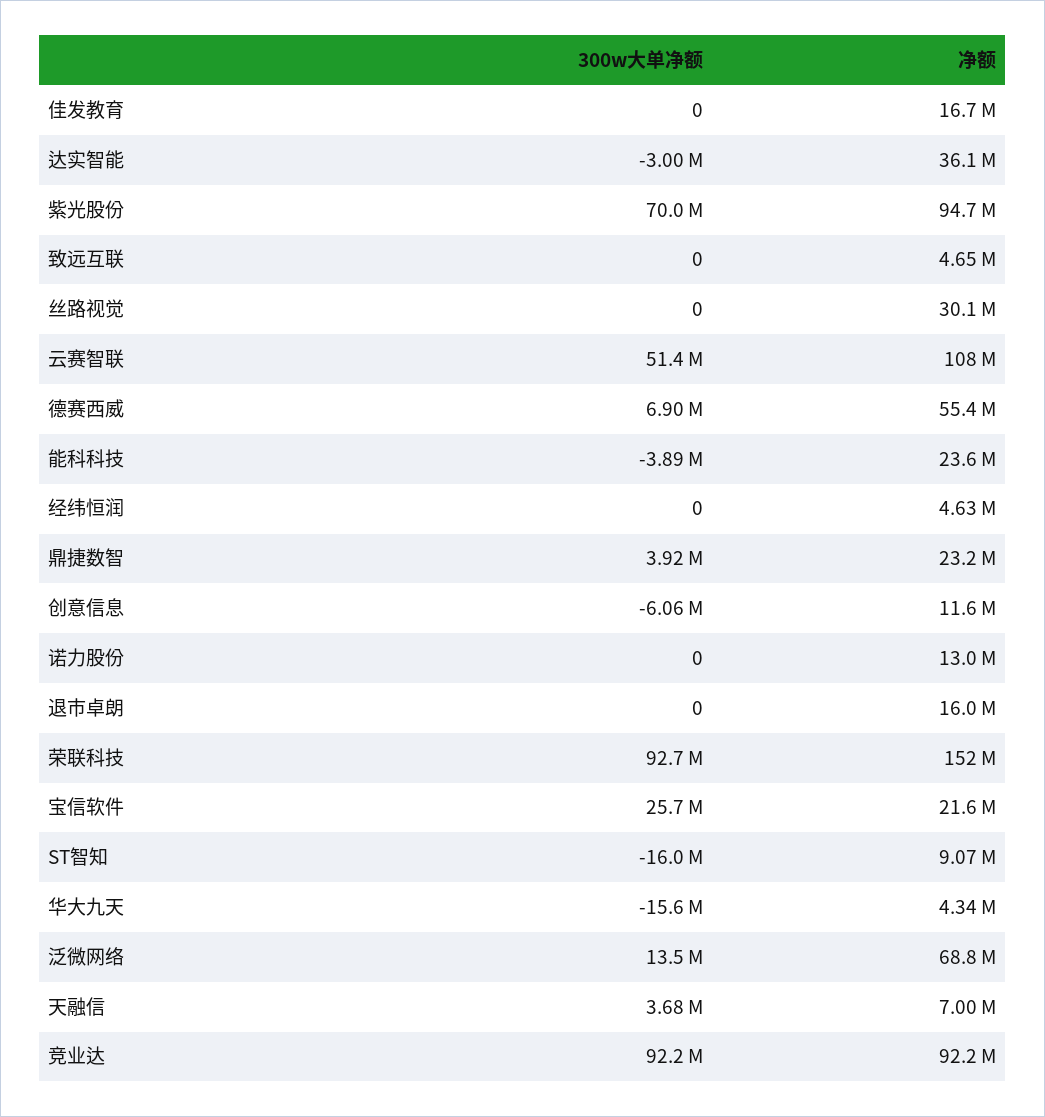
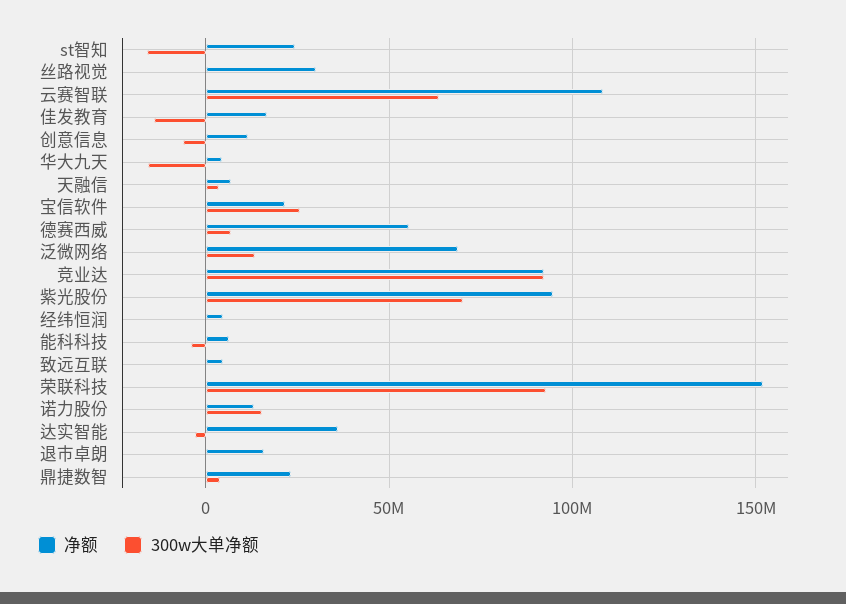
300w大单净额, 佳发教育: 0 -> -15000000
300w大单净额, 云赛智联: 51400000 -> 65000000
净额, 能科科技: 23600000 -> 5000000
300w大单净额, 诺力股份: 0 -> 15000000
净额, ST智知: 9070000 -> 25000000

